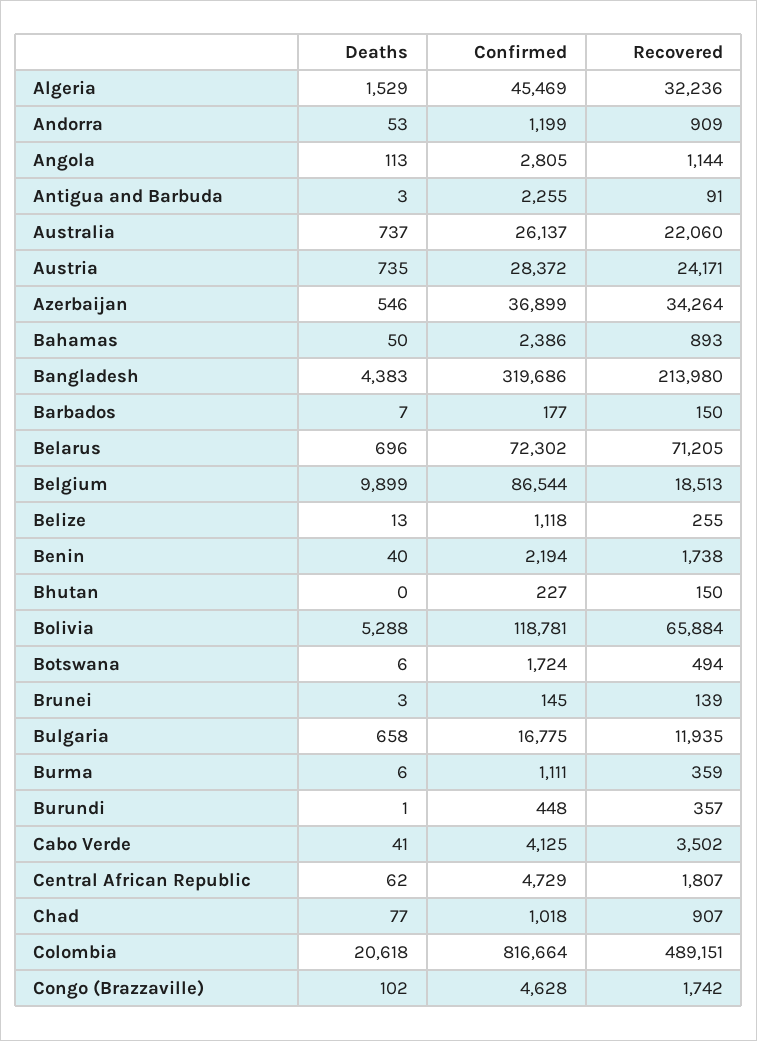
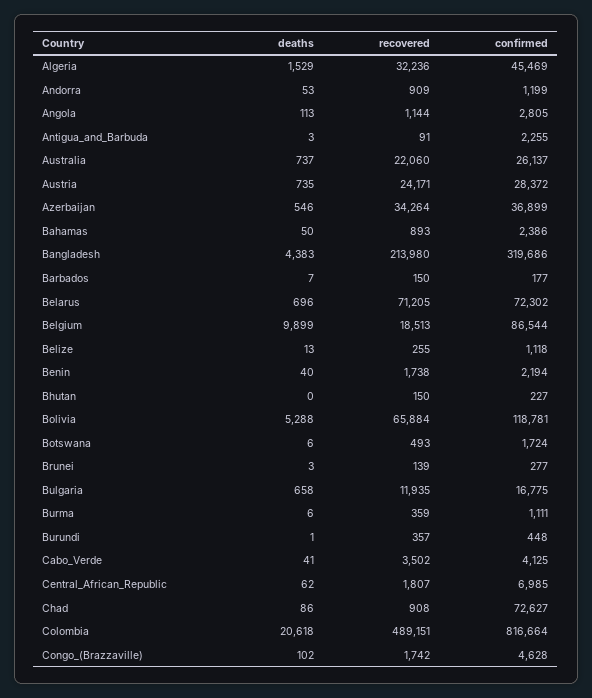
Recovered, Botswana: 494 -> 493
Confirmed, Brunei: 145 -> 277
Confirmed, Central African Republic: 4729 -> 6985
Deaths, Chad: 77 -> 86
Confirmed, Chad: 1018 -> 72627
Recovered, Chad: 907 -> 908

